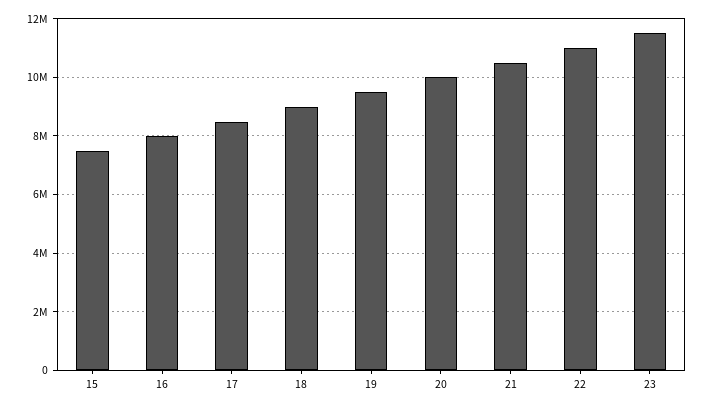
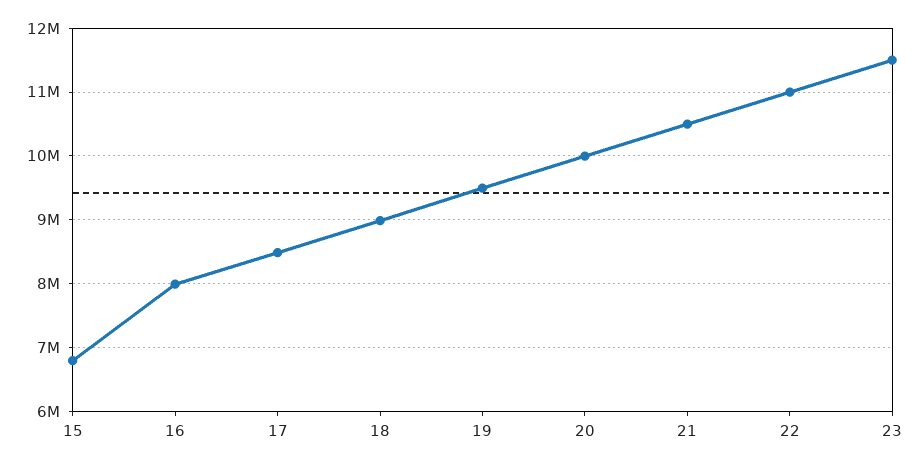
15: 7500000 -> 6800000

